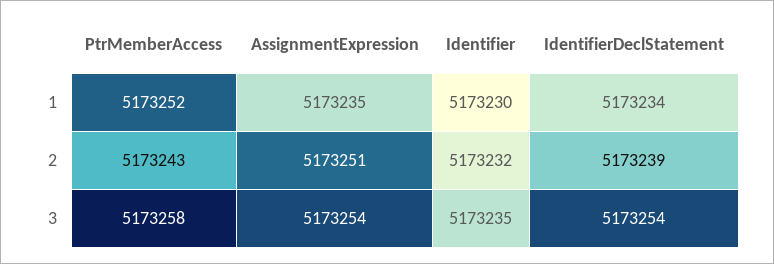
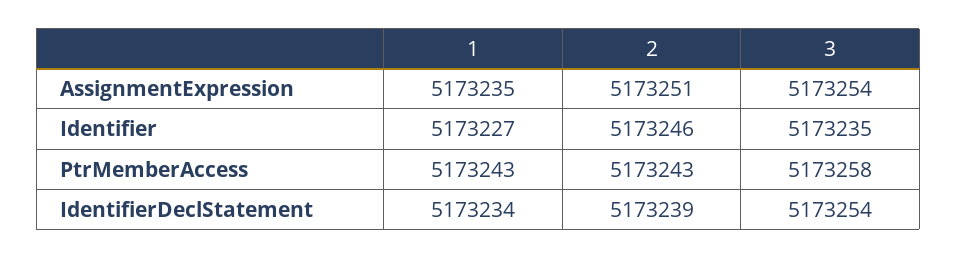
PtrMemberAccess, 1: 5173252 -> 5173243
Identifier, 1: 5173230 -> 5173227
Identifier, 2: 5173232 -> 5173246

